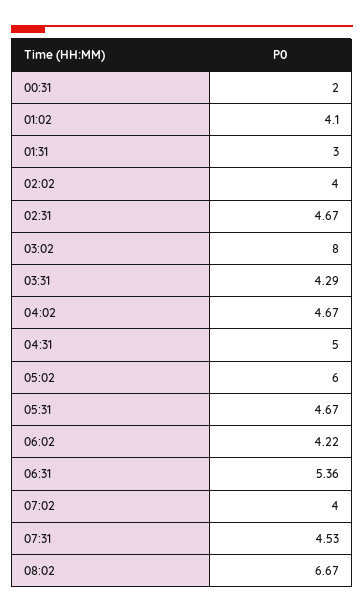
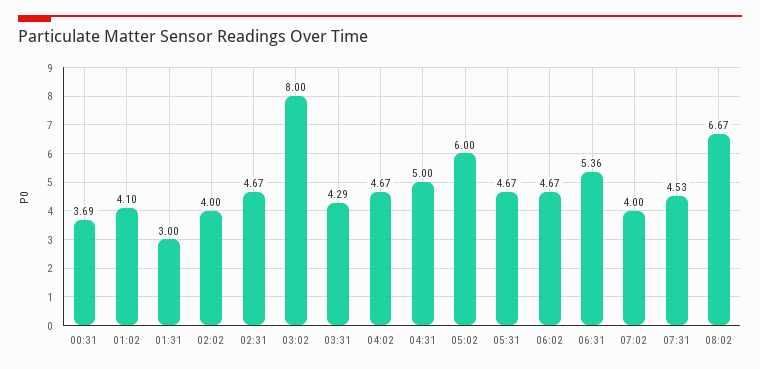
00:31: 2 -> 3.69
06:02: 4.22 -> 4.67

